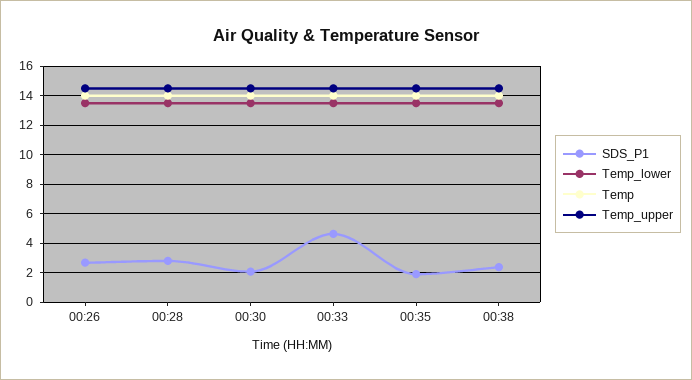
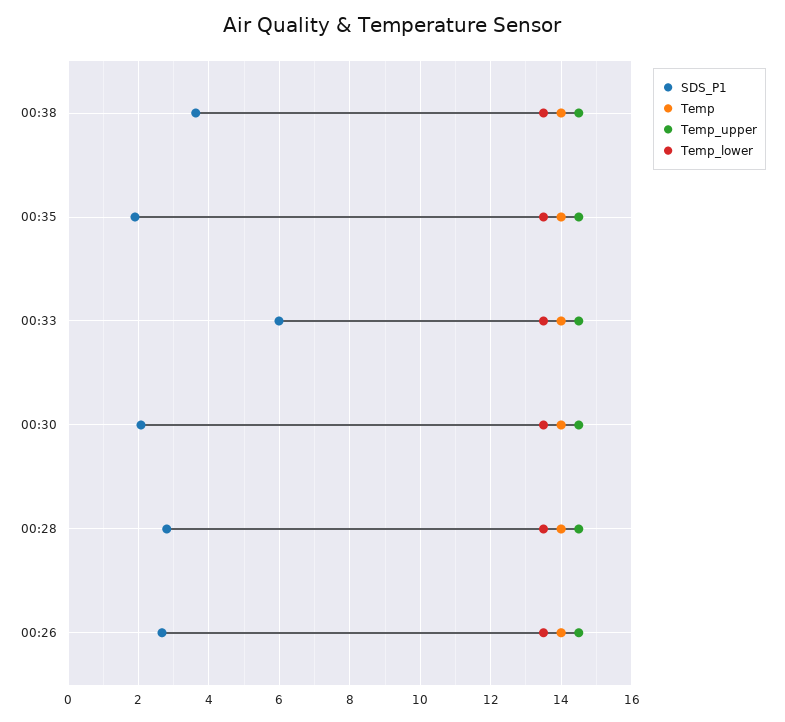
SDS_P1, 00:33: 4.5 -> 6
SDS_P1, 00:38: 2.5 -> 3.6

